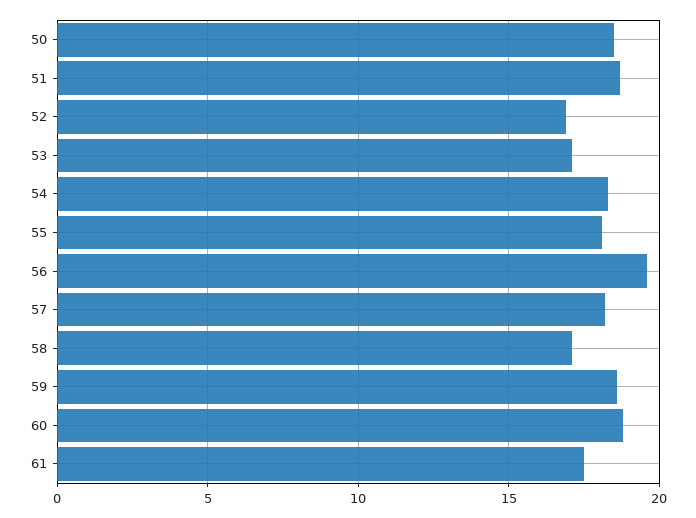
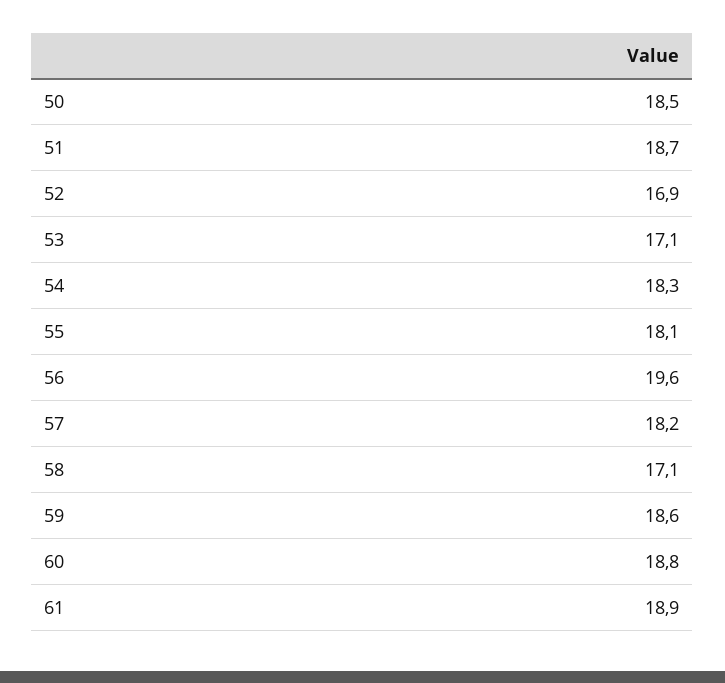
61: 17.5 -> 18.9

